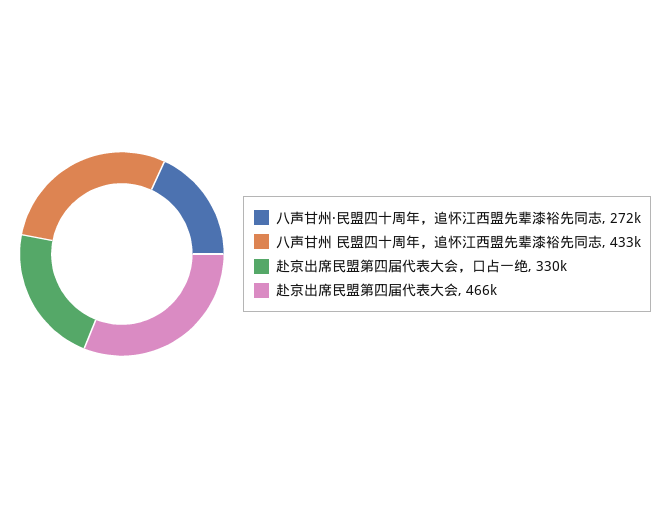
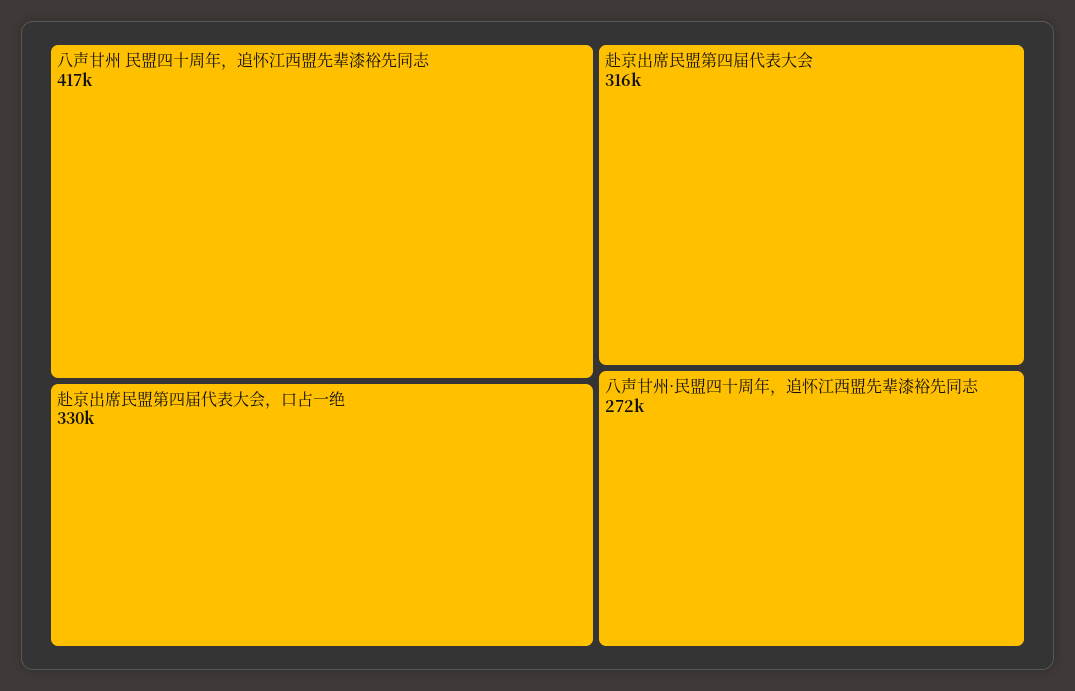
八声甘州 民盟四十周年，追怀江西盟先辈漆裕先同志: 433000 -> 417000
赴京出席民盟第四届代表大会: 466000 -> 316000

